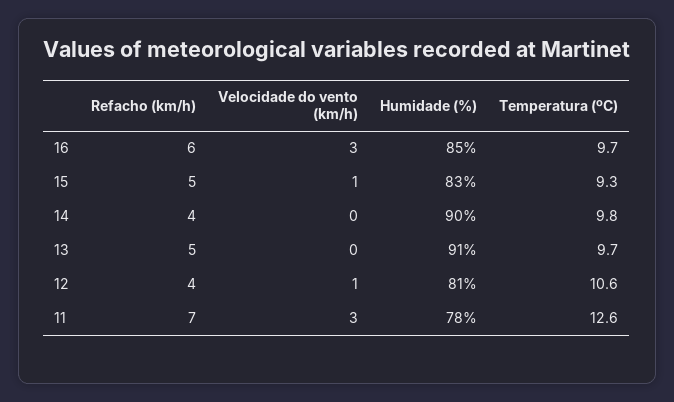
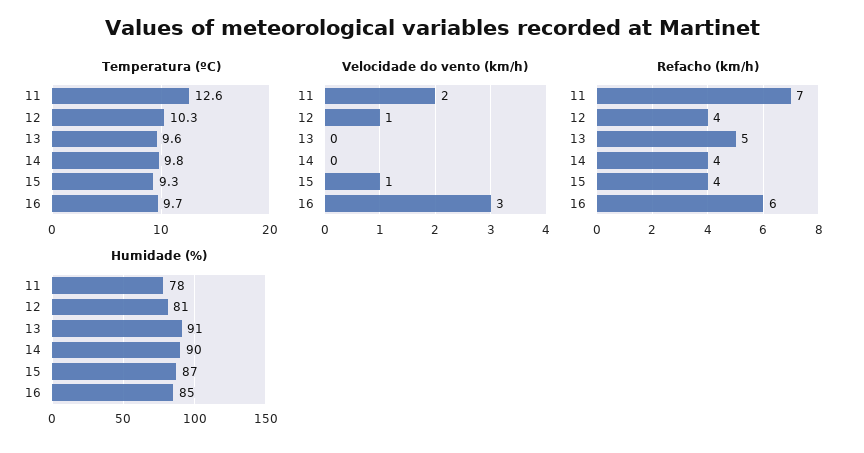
Refacho (km/h), 15: 5 -> 4
Humidade (%), 15: 83 -> 87
Temperatura (ºC), 13: 9.7 -> 9.6
Temperatura (ºC), 12: 10.6 -> 10.3
Velocidade do vento (km/h), 11: 3 -> 2

